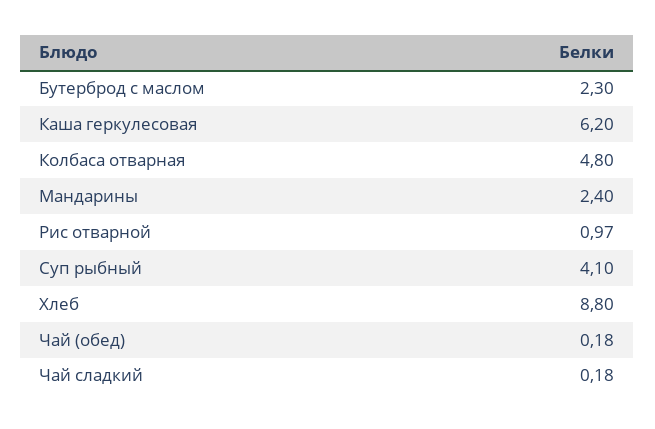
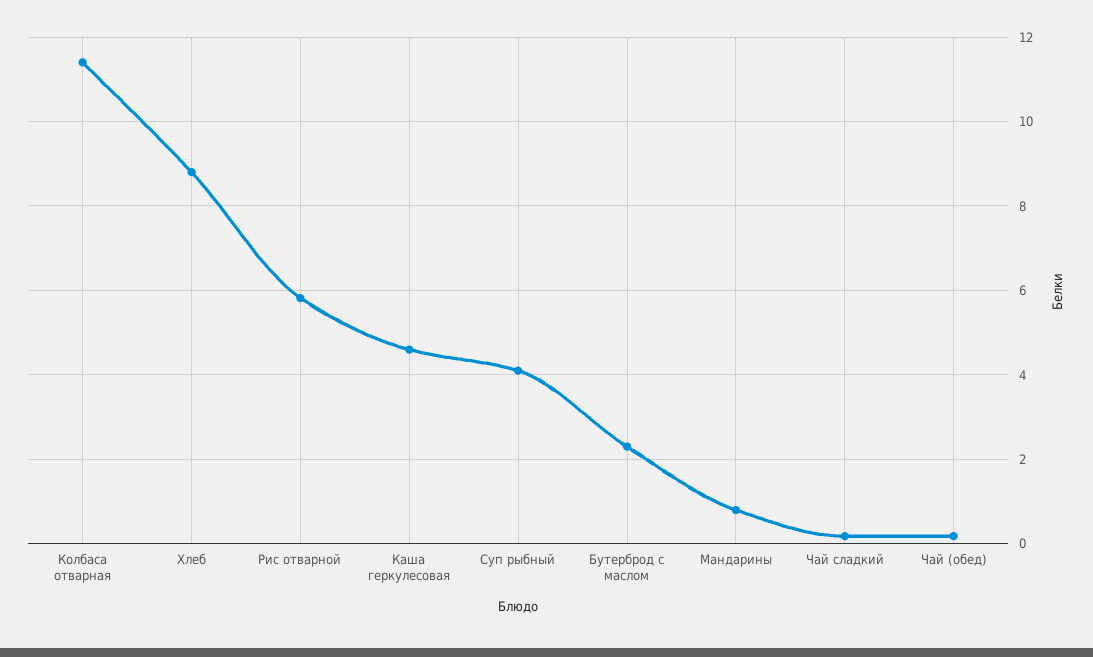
Каша геркулесовая: 6.2 -> 4.6
Колбаса отварная: 4.8 -> 11.4
Мандарины: 2.4 -> 0.8
Рис отварной: 0.97 -> 5.8

